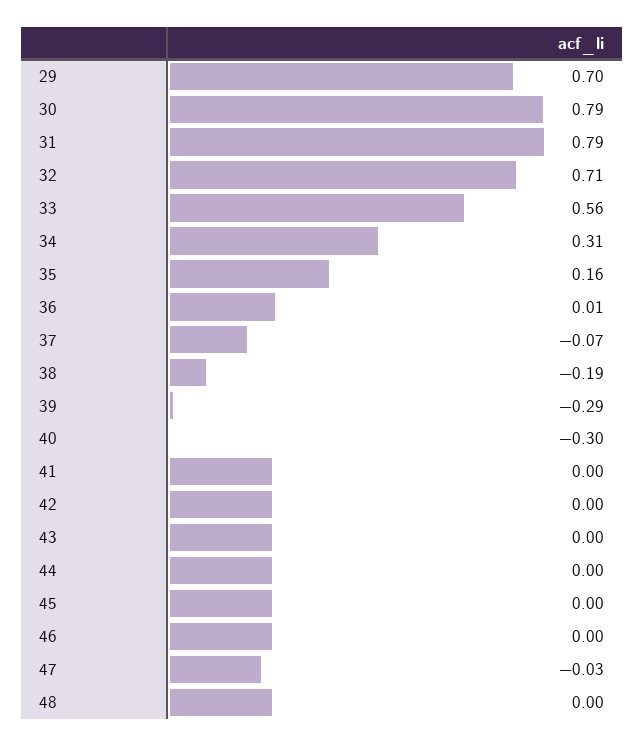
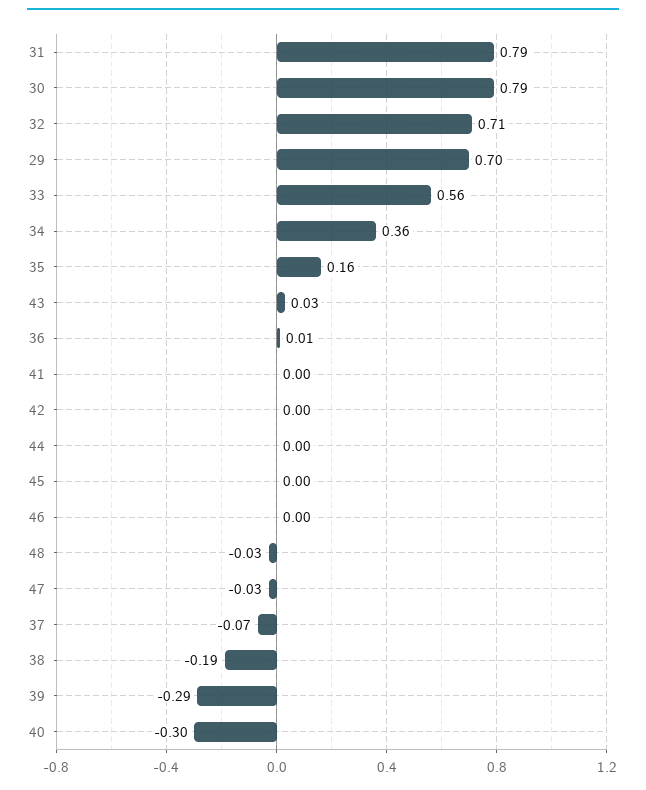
34: 0.31 -> 0.36
43: 0 -> 0.03
48: 0 -> -0.03

